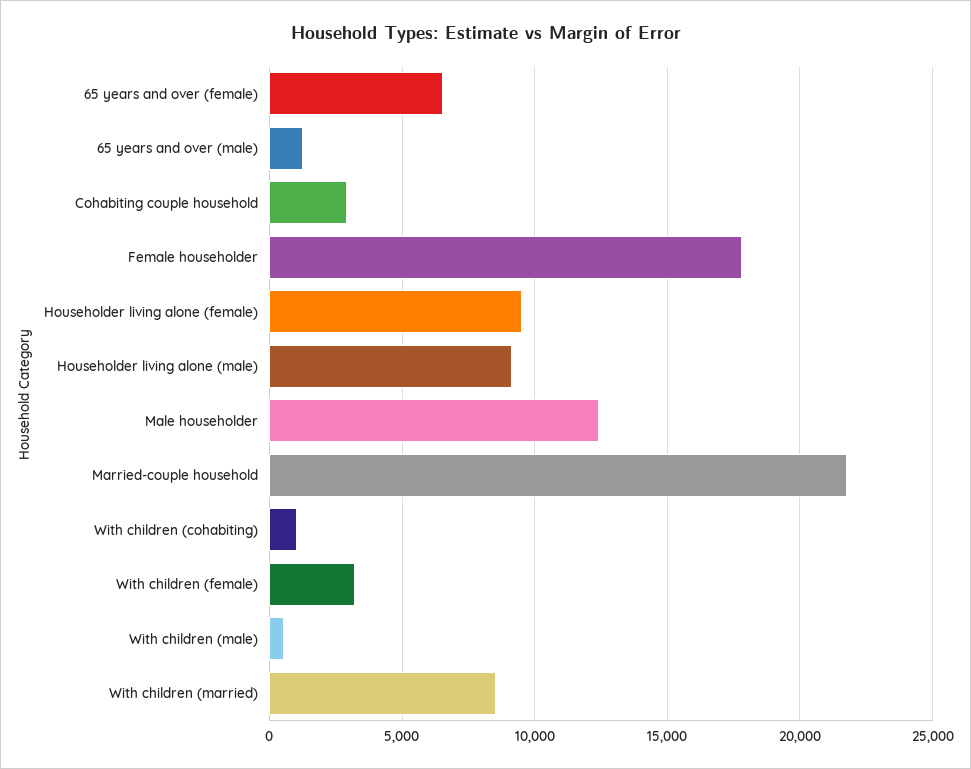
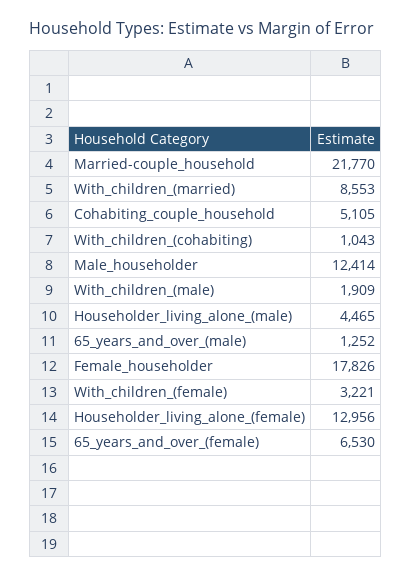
Cohabiting couple household: 3000 -> 5105
Householder living alone (female): 9500 -> 12956
Householder living alone (male): 9000 -> 4465
With children (male): 500 -> 1909

